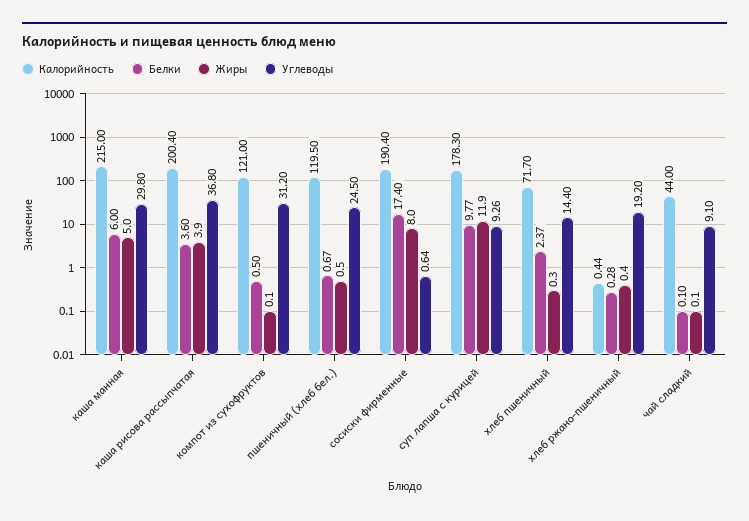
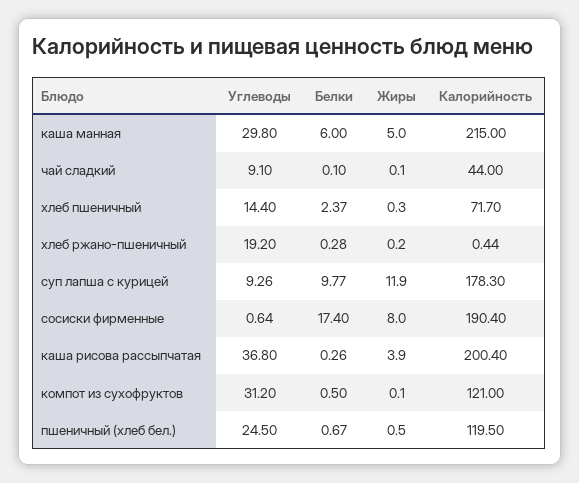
Белки, каша рисова рассыпчатая: 3.6 -> 0.26
Жиры, хлеб ржано-пшеничный: 0.4 -> 0.2

